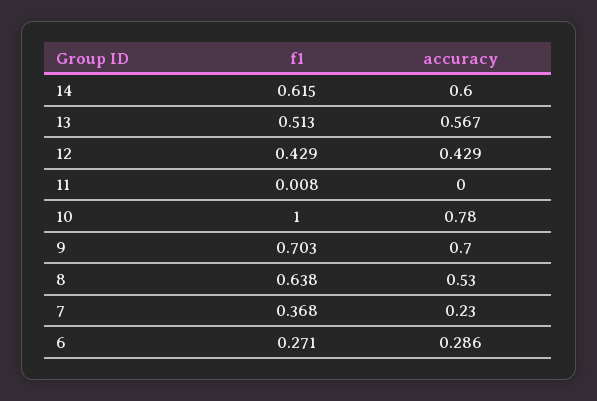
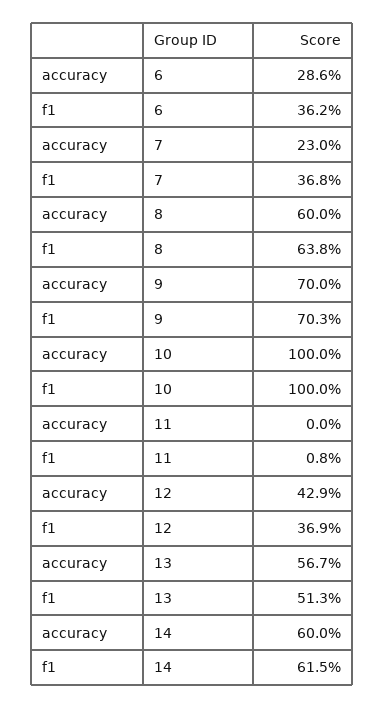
f1, 12: 0.429 -> 0.369
accuracy, 10: 0.78 -> 1
accuracy, 8: 0.53 -> 0.6
f1, 6: 0.271 -> 0.362

